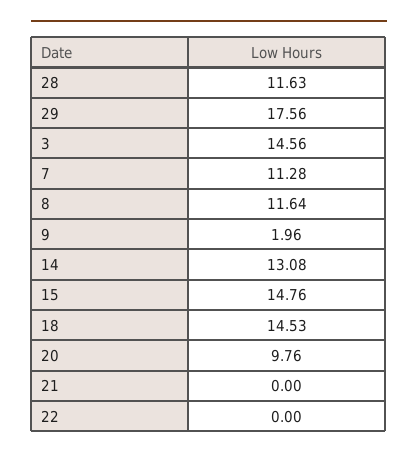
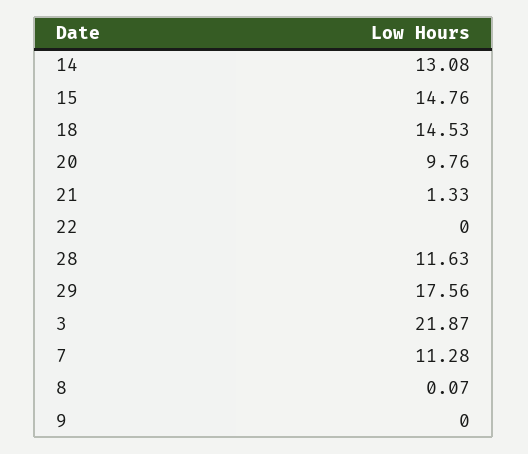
3: 14.56 -> 21.87
8: 11.64 -> 0.07
9: 1.96 -> 0
21: 0 -> 1.33

